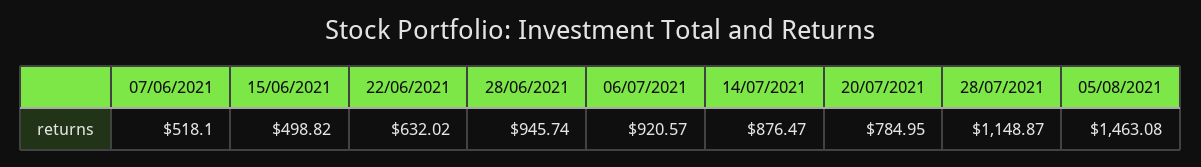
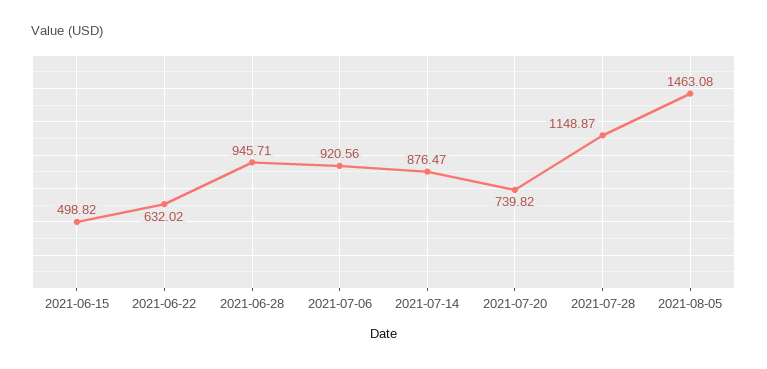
07/06/2021: 518.1 -> none
28/06/2021: 945.74 -> 945.71
06/07/2021: 920.57 -> 920.56
20/07/2021: 784.95 -> 739.82

